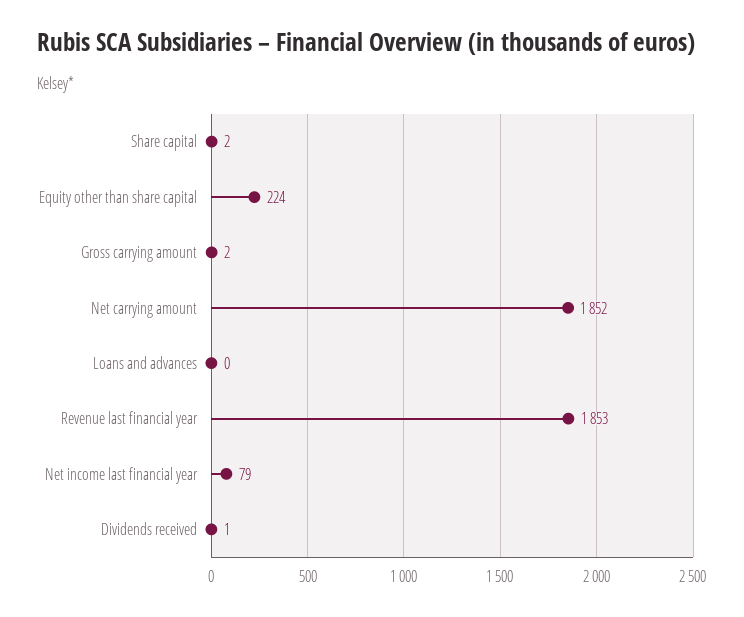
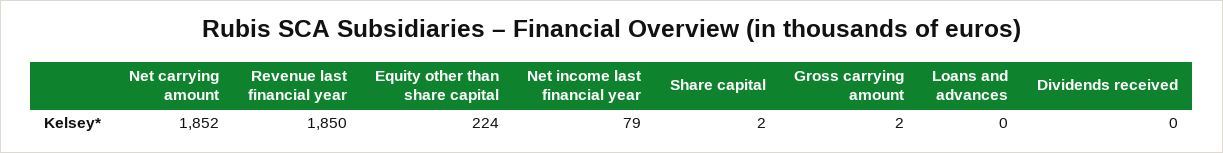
Revenue last financial year: 1853 -> 1850
Dividends received: 1 -> 0

